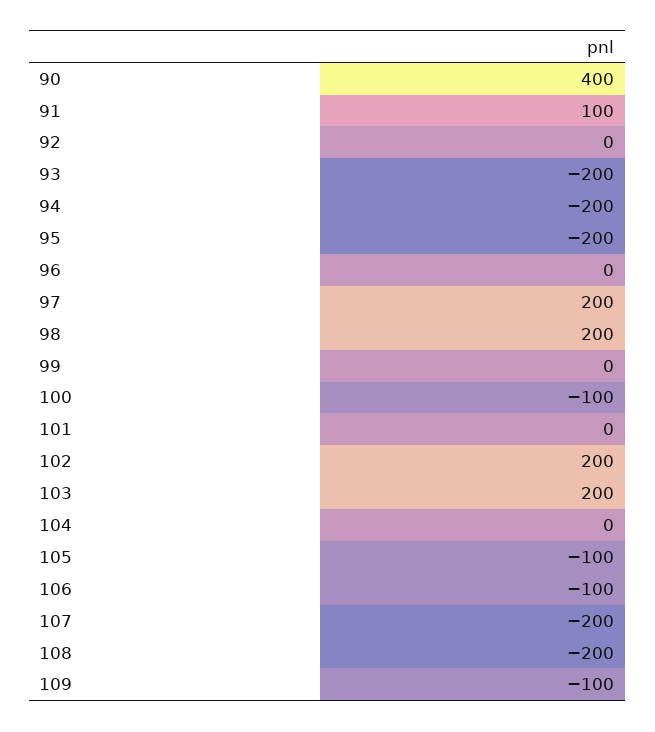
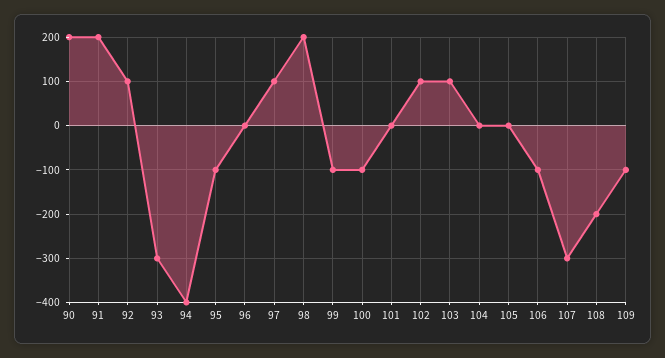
90: 400 -> 200
91: 100 -> 200
92: 0 -> 100
93: -200 -> -300
94: -200 -> -400
95: -200 -> -100
97: 200 -> 100
99: 0 -> -100
102: 200 -> 100
103: 200 -> 100
105: -100 -> 0
107: -200 -> -300

